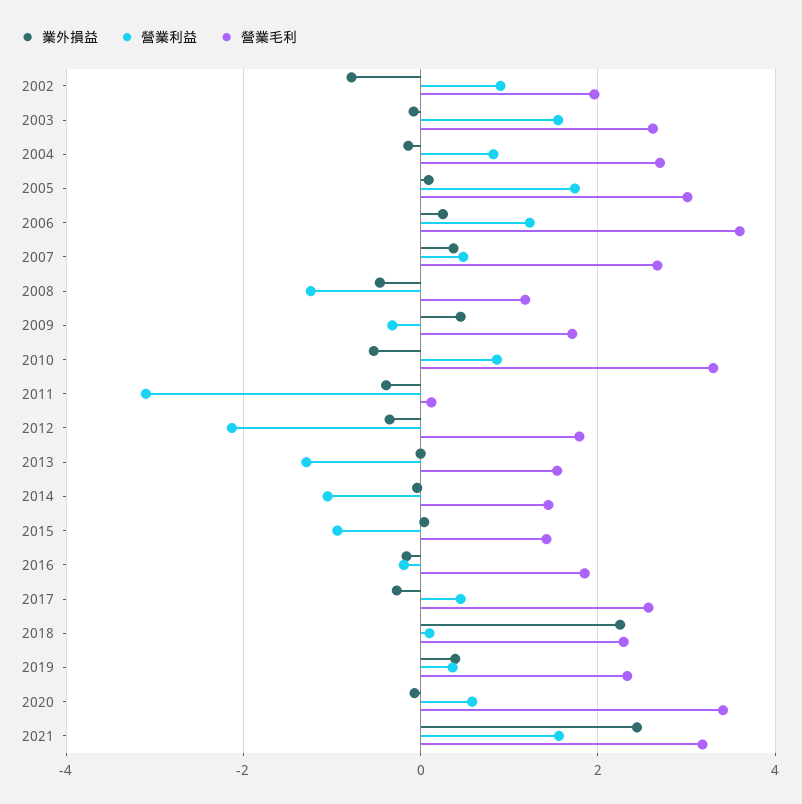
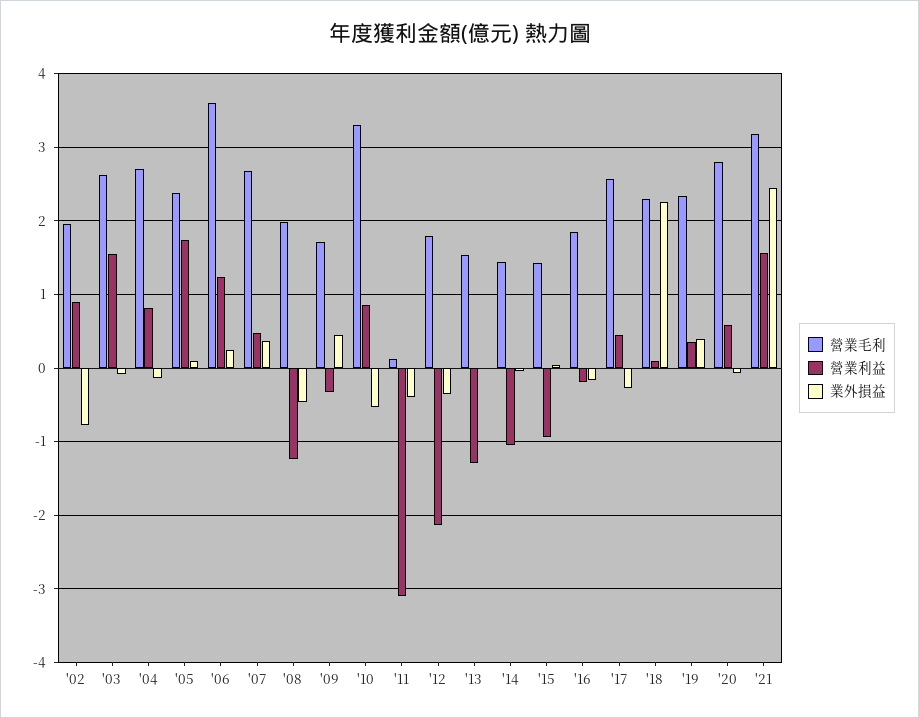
營業毛利, 2005: 3 -> 2.4
營業毛利, 2008: 1.2 -> 2
營業毛利, 2020: 3.4 -> 2.8

